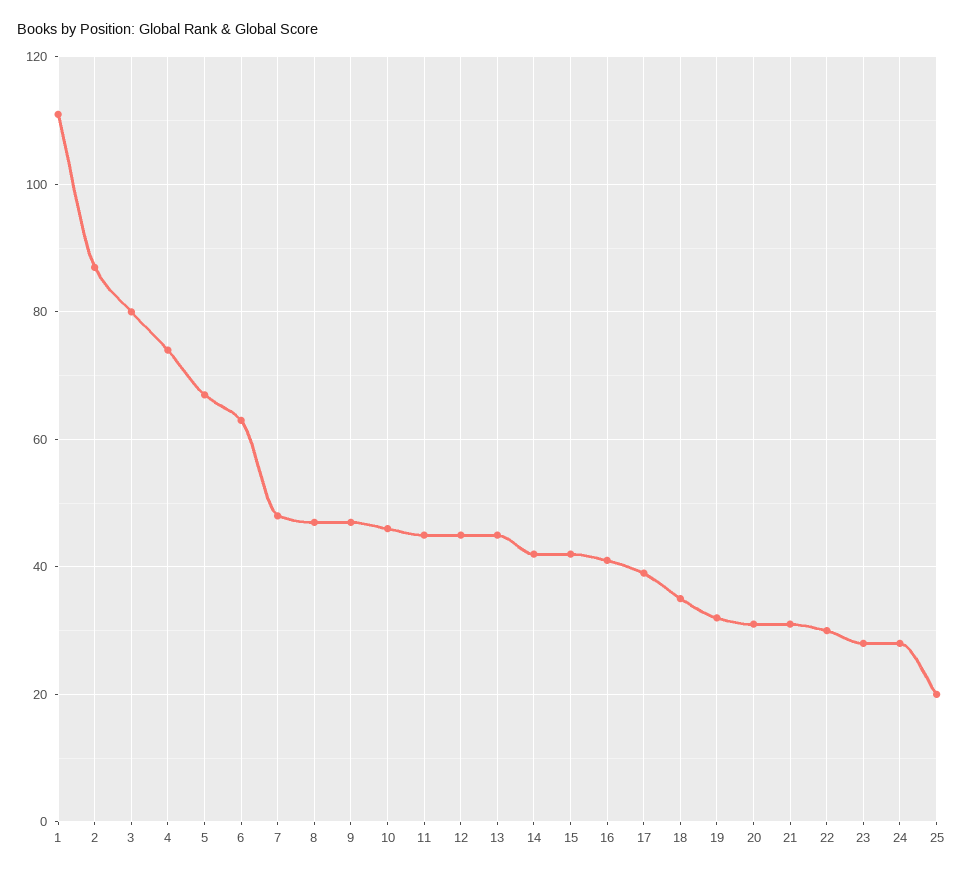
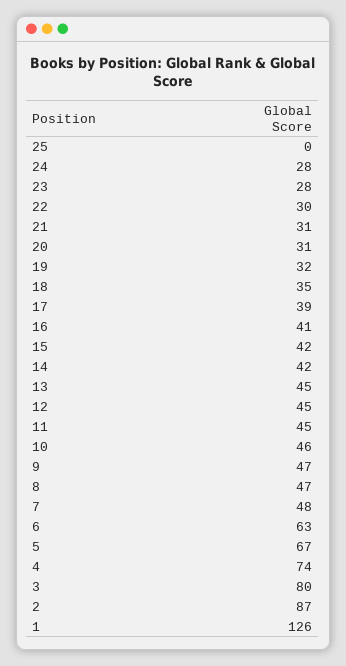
1: 110 -> 126
25: 20 -> 0

